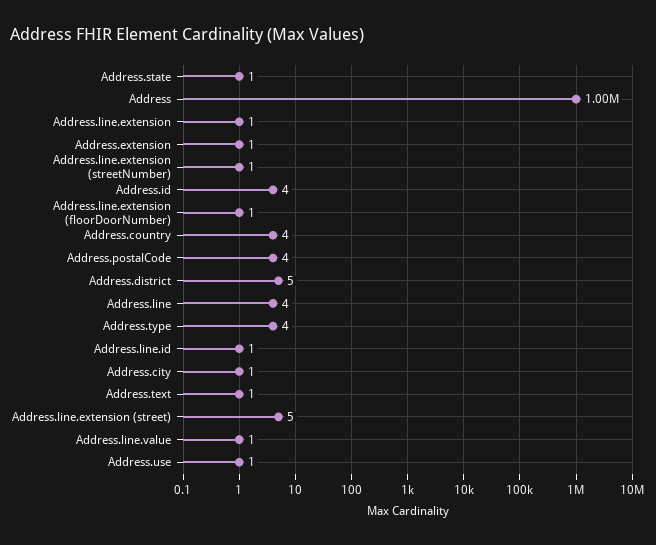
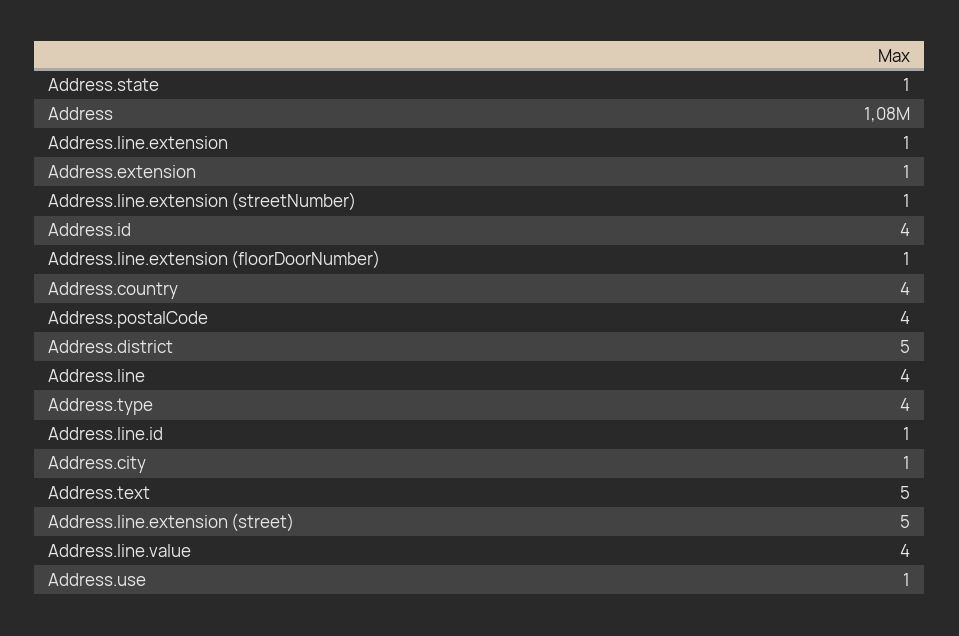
Address: 1000000 -> 1080000
Address.text: 1 -> 5
Address.line.value: 1 -> 4

